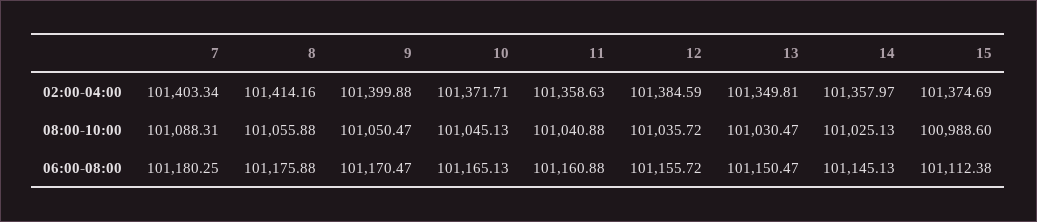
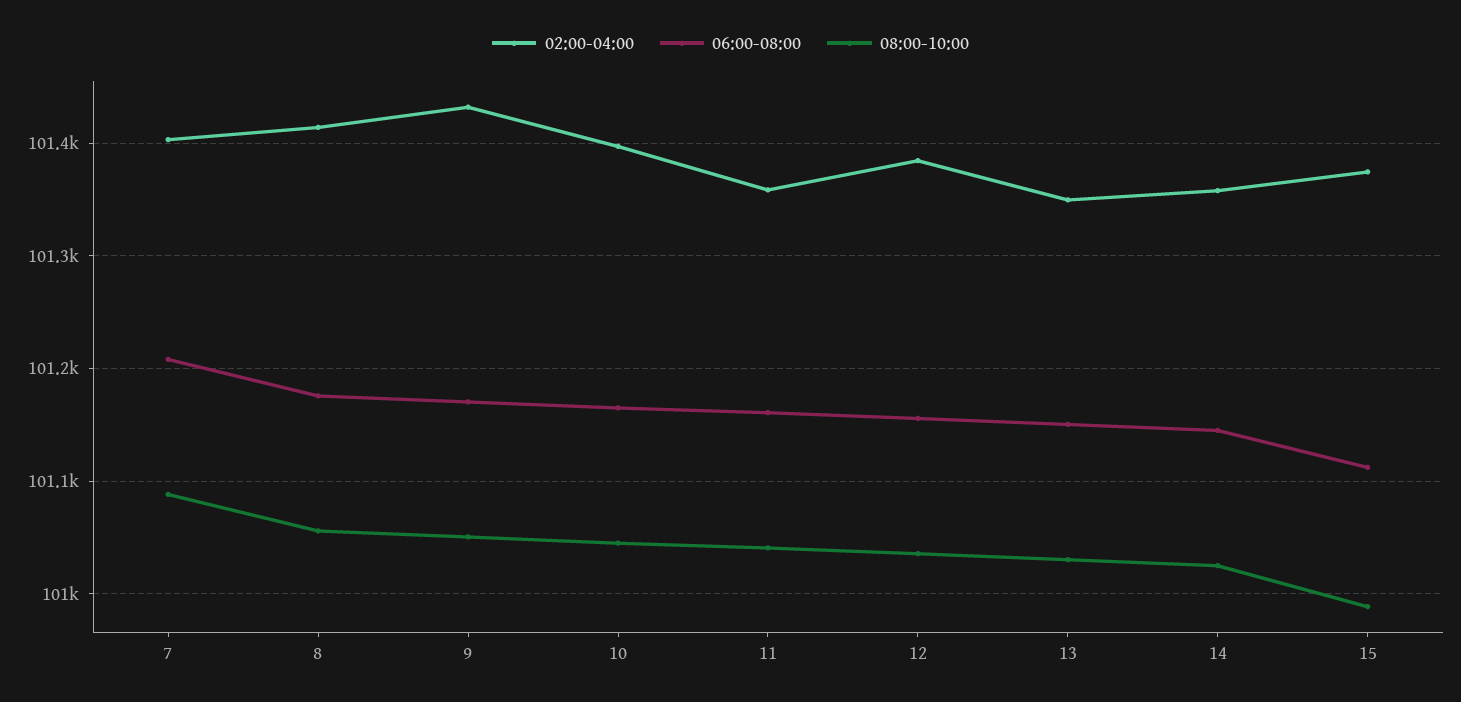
02:00-04:00, 9: 101399.88 -> 101430
02:00-04:00, 10: 101371.71 -> 101400
06:00-08:00, 7: 101180.25 -> 101210

